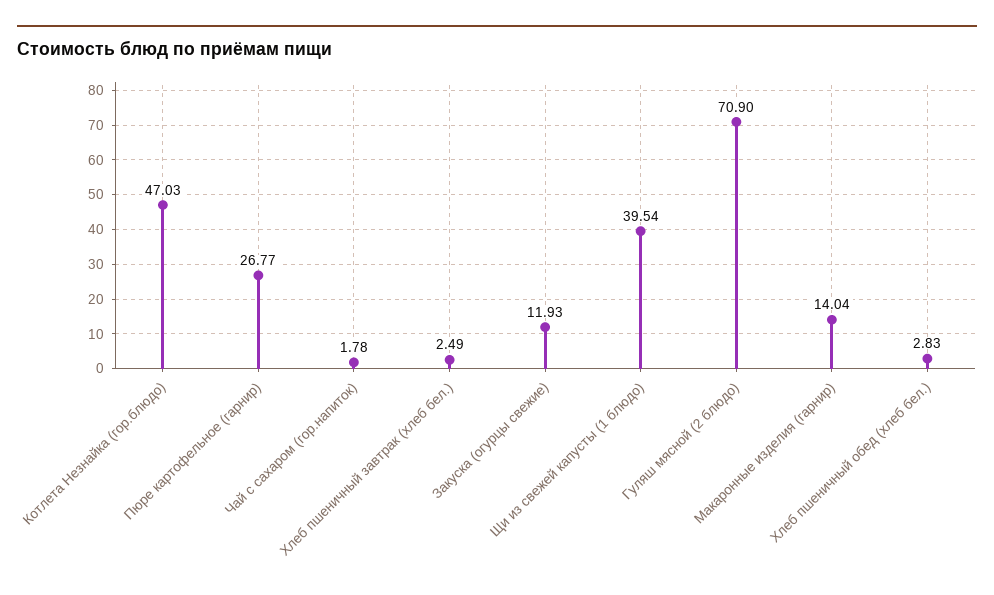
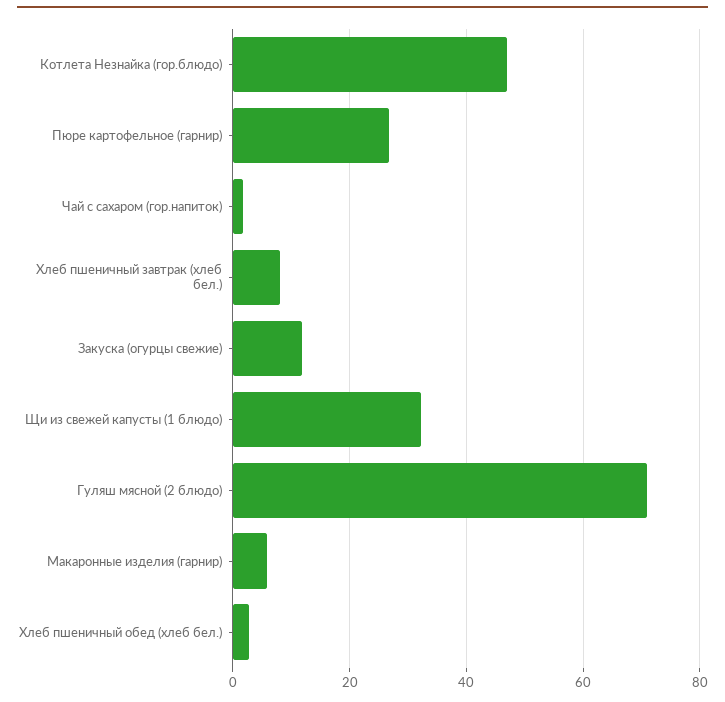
Хлеб пшеничный завтрак (хлеб бел.): 2.49 -> 8
Щи из свежей капусты (1 блюдо): 39.54 -> 32
Макаронные изделия (гарнир): 14.04 -> 6

